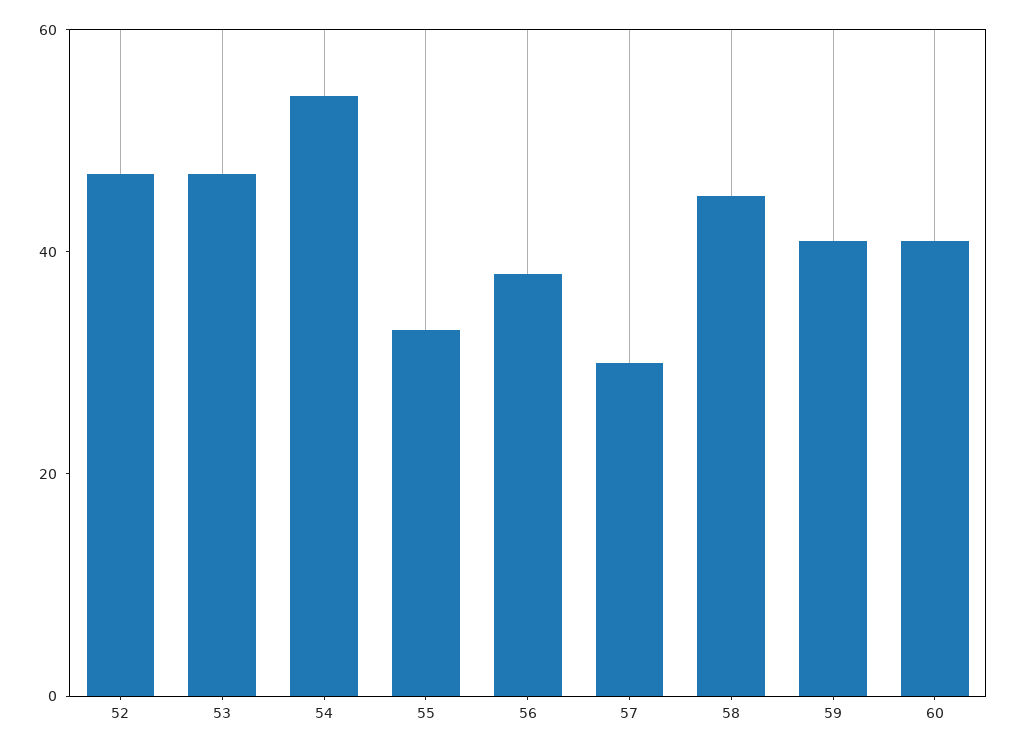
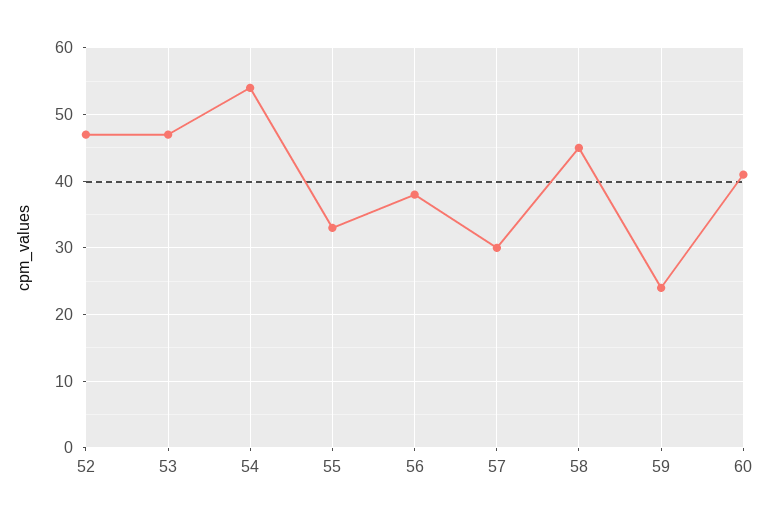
59: 40 -> 24

